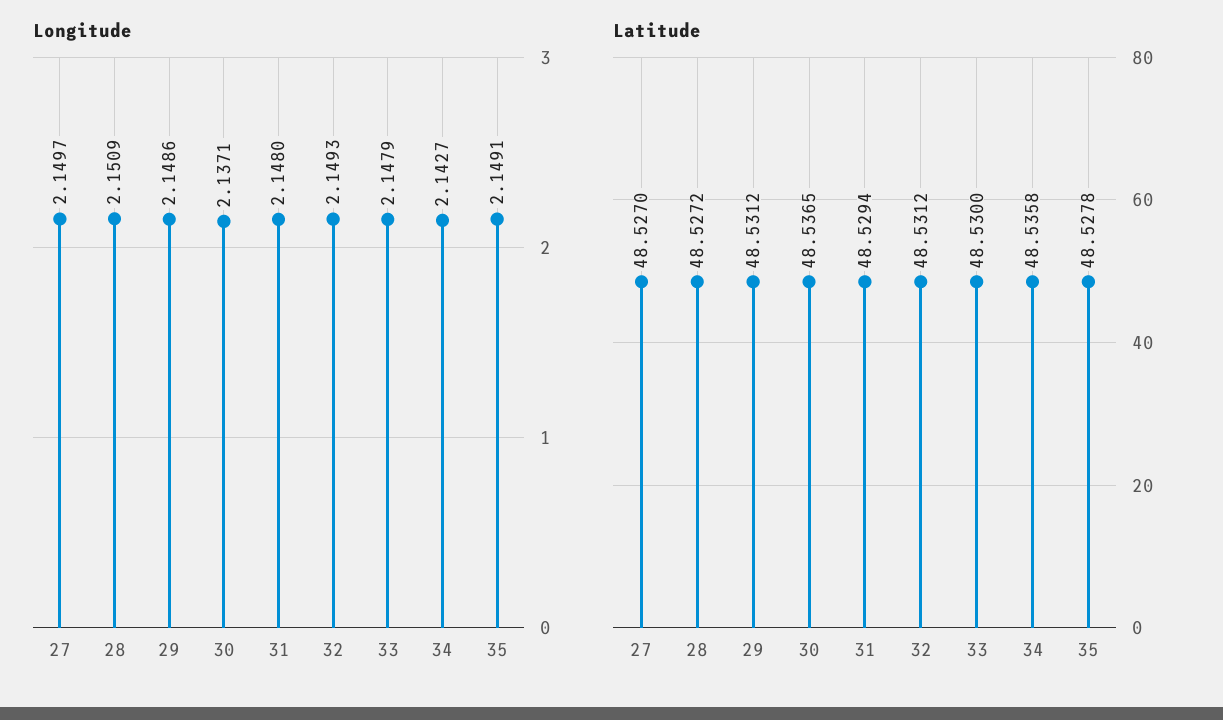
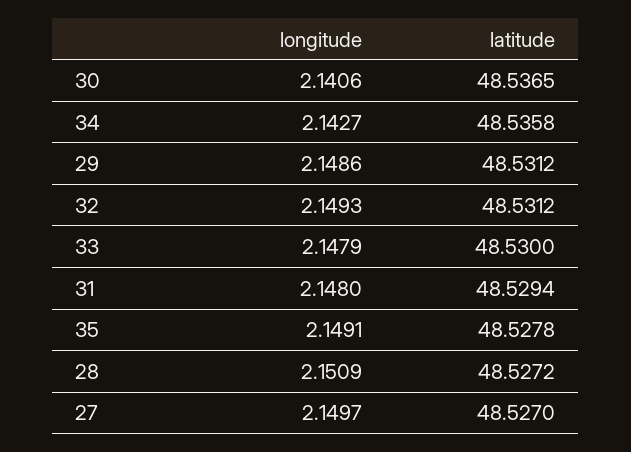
Longitude, 30: 2.1371 -> 2.1406

